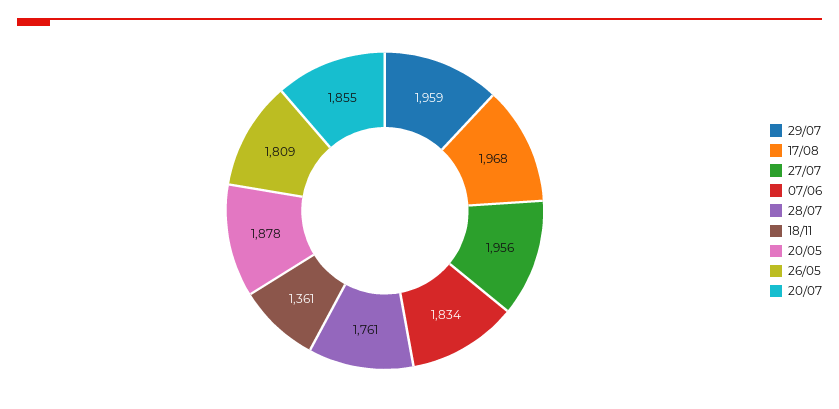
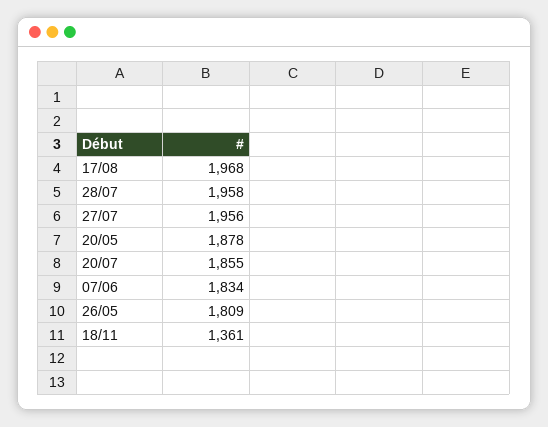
29/07: 1959 -> none
28/07: 1761 -> 1958

